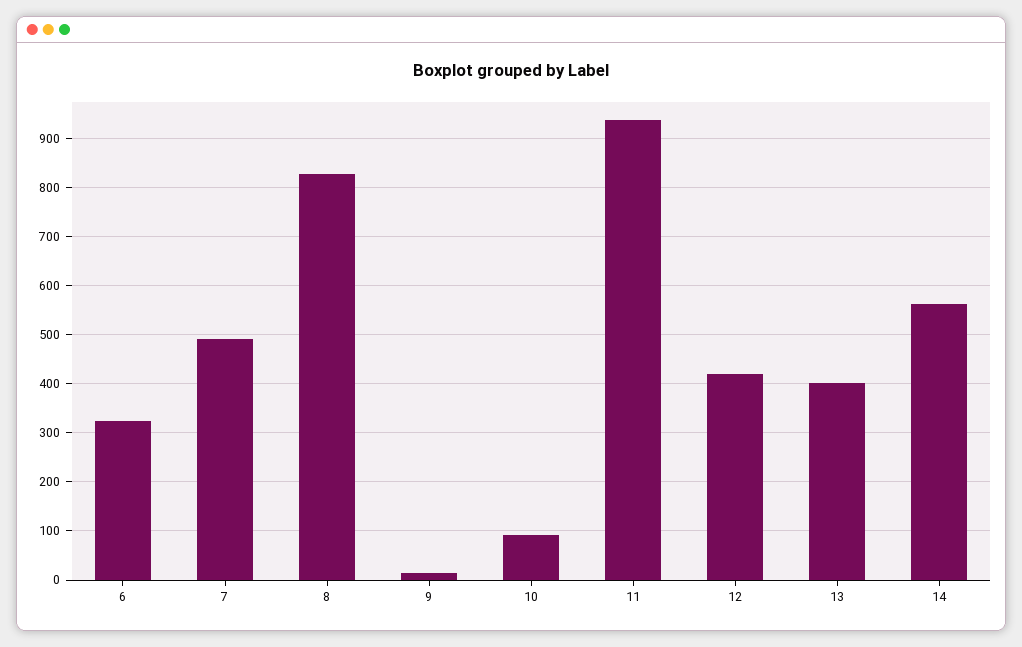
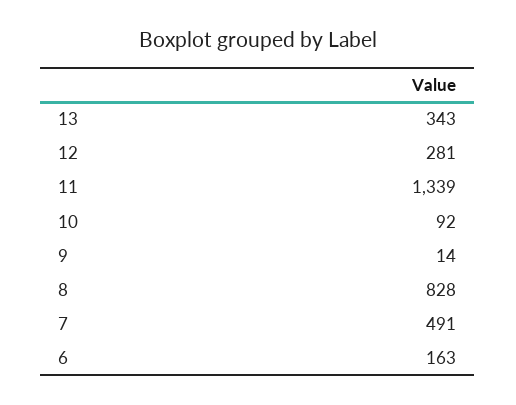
6: 320 -> 163
11: 940 -> 1339
12: 420 -> 281
13: 400 -> 343
14: 560 -> none

